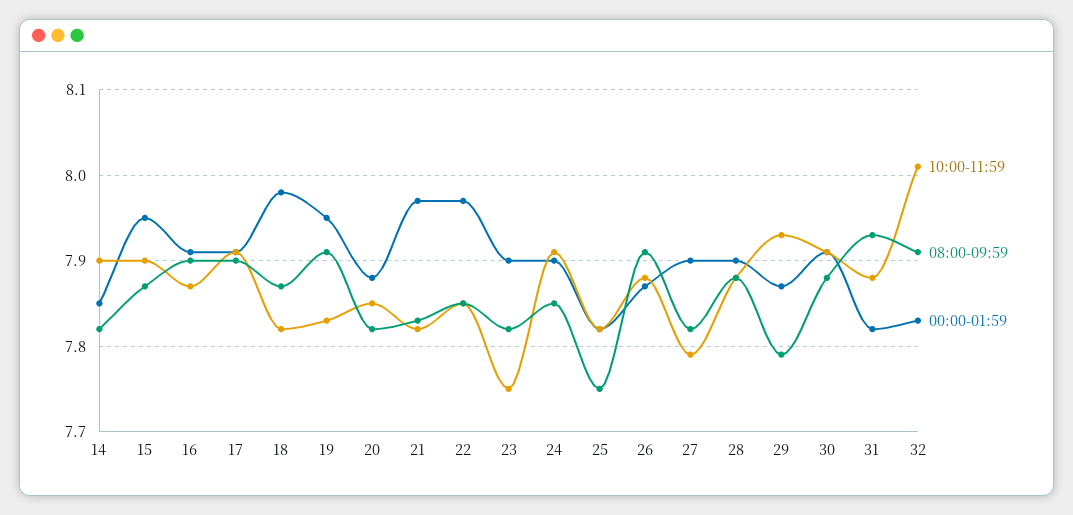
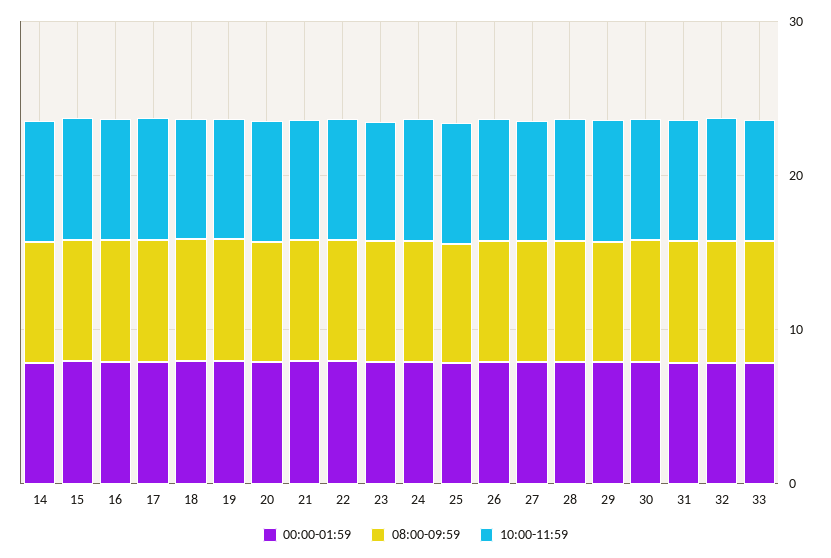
00:00-01:59, 33: none -> 8
08:00-09:59, 33: none -> 8
10:00-11:59, 33: none -> 8

